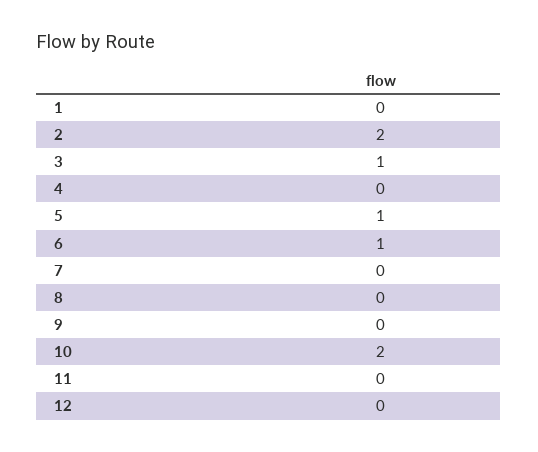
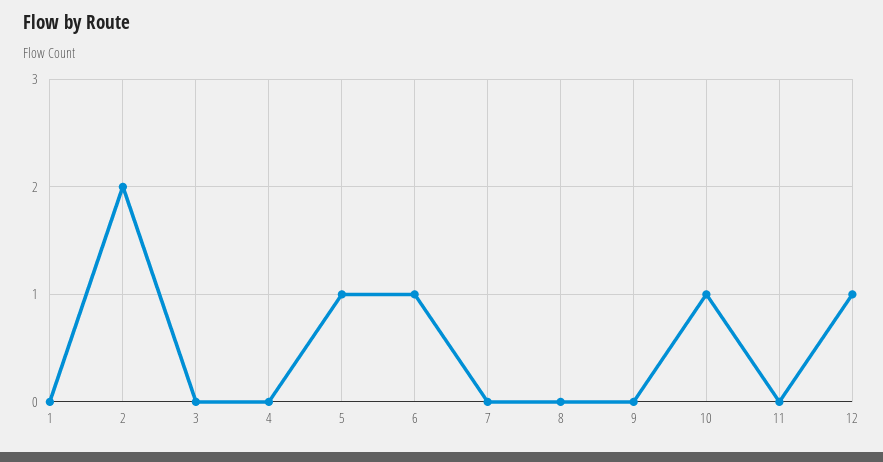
3: 1 -> 0
10: 2 -> 1
12: 0 -> 1

